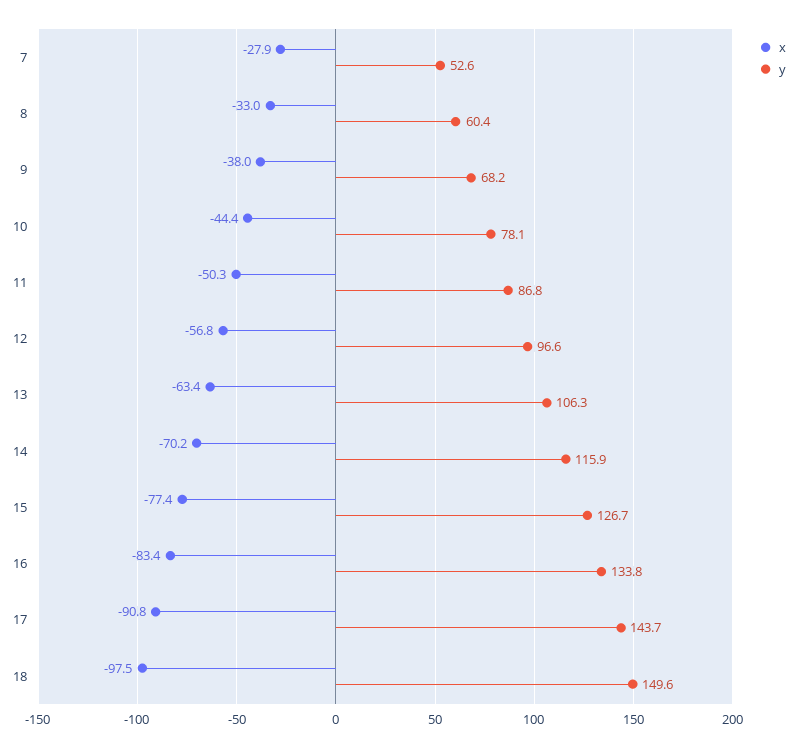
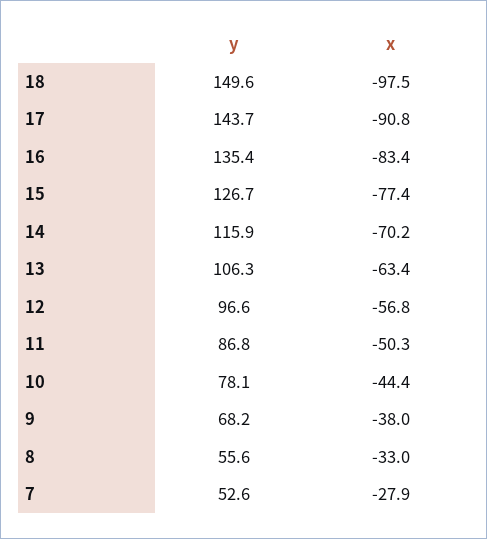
y, 8: 60.4 -> 55.6
y, 16: 133.8 -> 135.4

